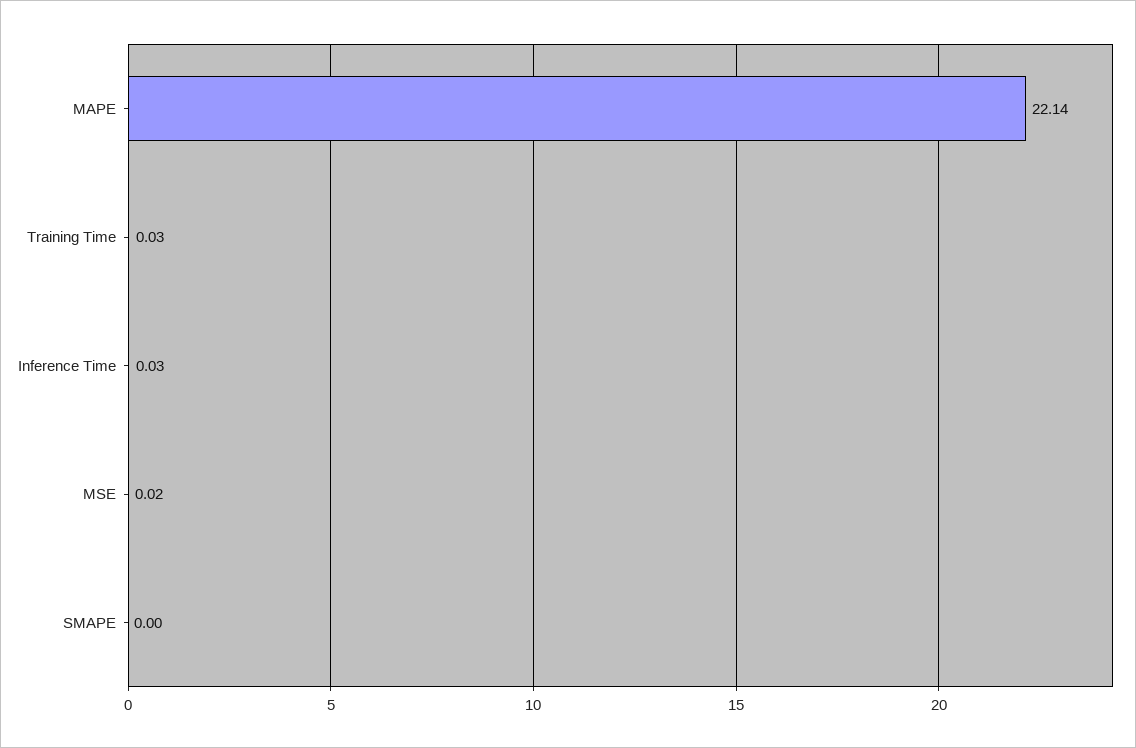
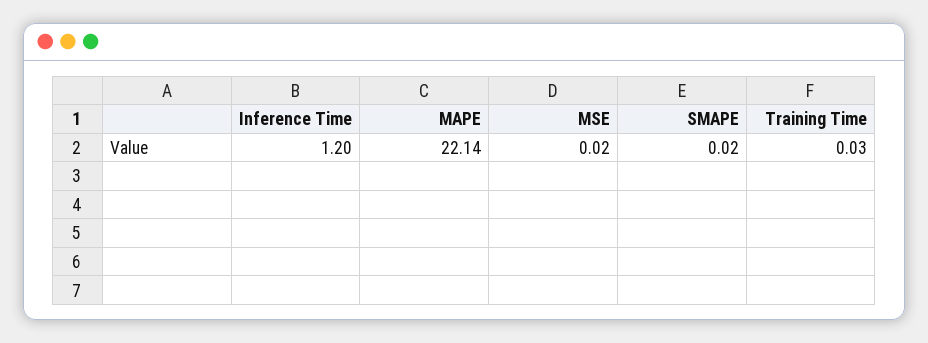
Inference Time: 0.03 -> 1.2
SMAPE: 0 -> 0.02

